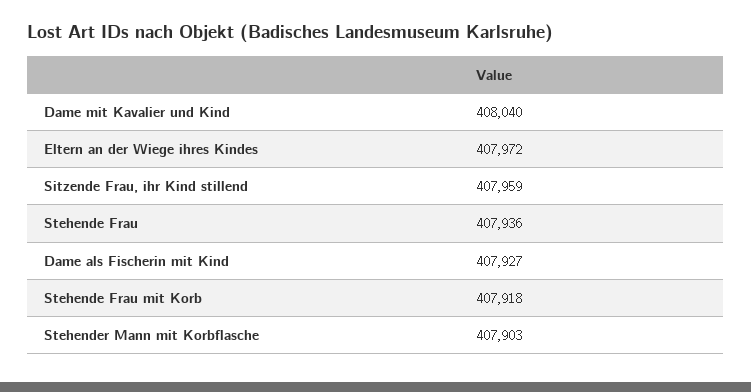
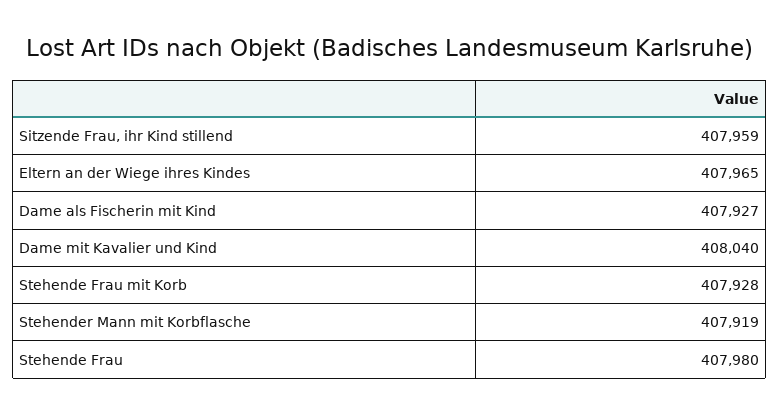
Eltern an der Wiege ihres Kindes: 407972 -> 407965
Stehende Frau: 407936 -> 407980
Stehende Frau mit Korb: 407918 -> 407928
Stehender Mann mit Korbflasche: 407903 -> 407919

